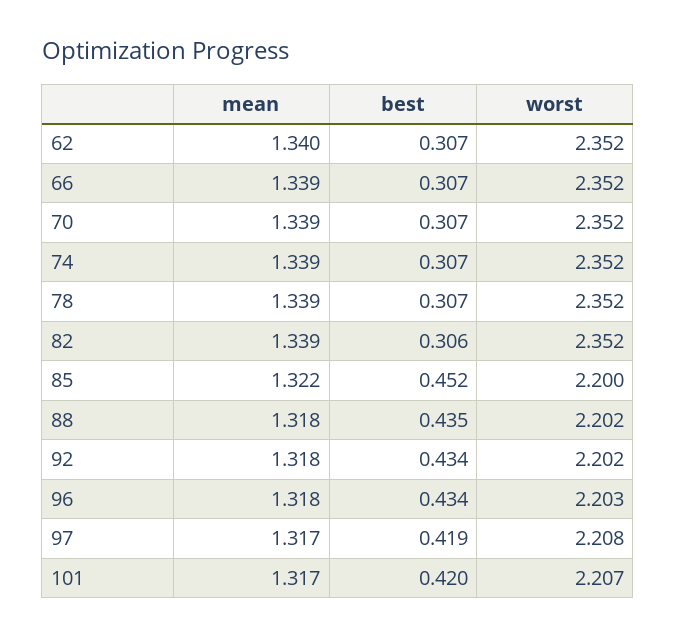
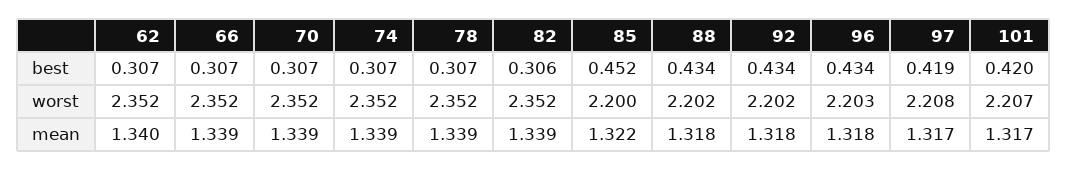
best, 88: 0.435 -> 0.434

